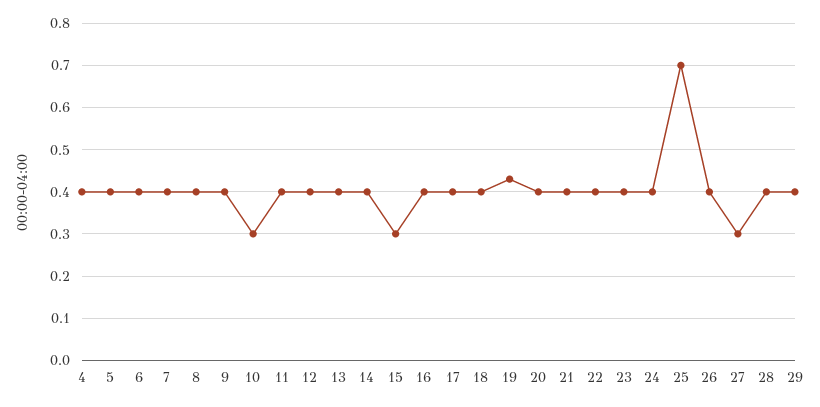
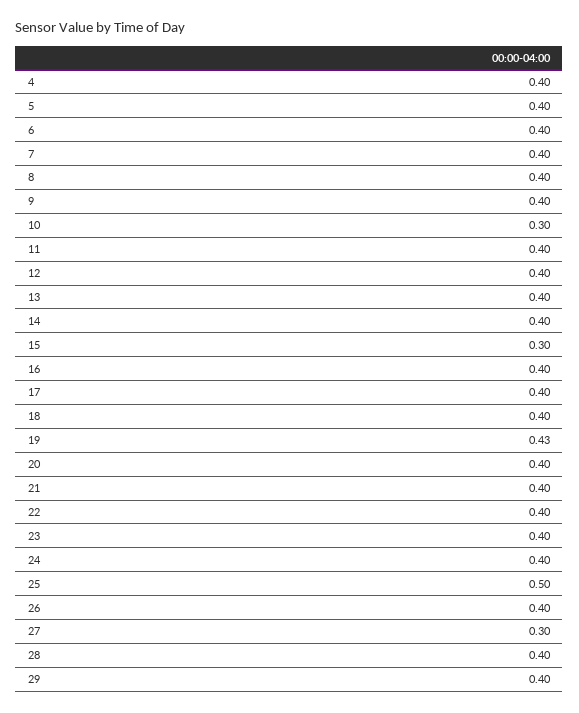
25: 0.7 -> 0.5

